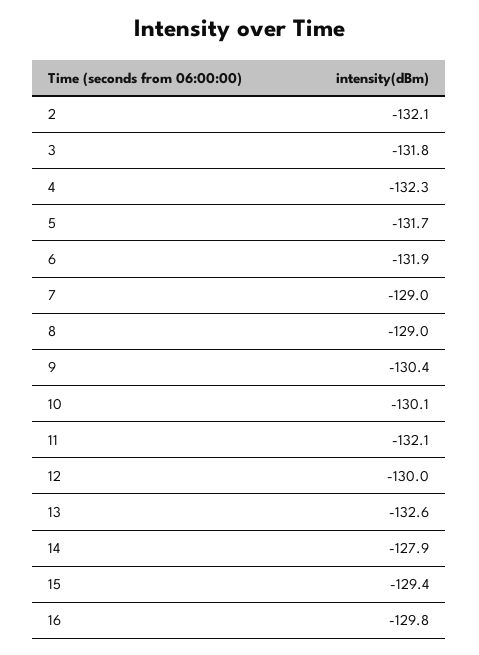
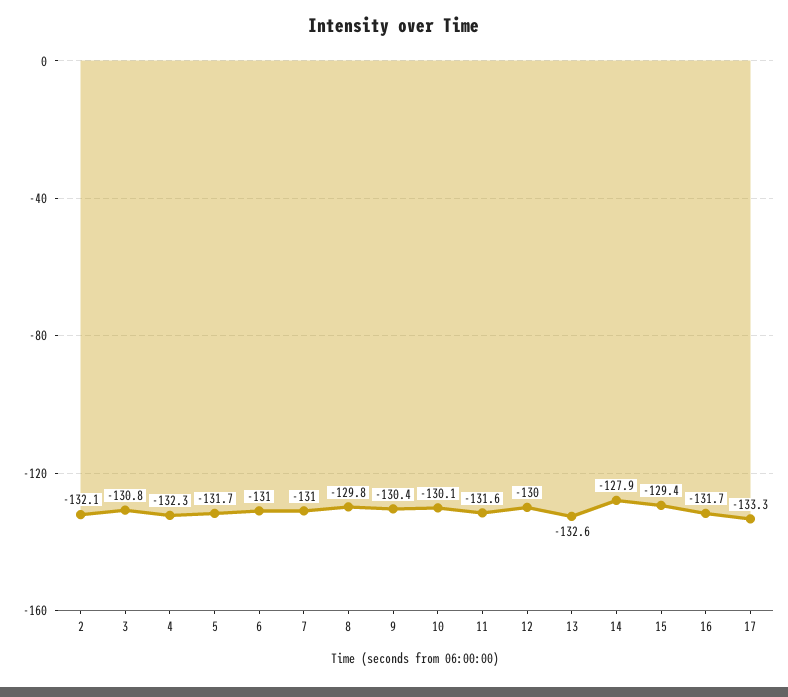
3: -131.8 -> -130.8
6: -131.9 -> -131
7: -129 -> -131
8: -129 -> -129.8
11: -132.1 -> -131.6
16: -129.8 -> -131.7
17: none -> -133.3

